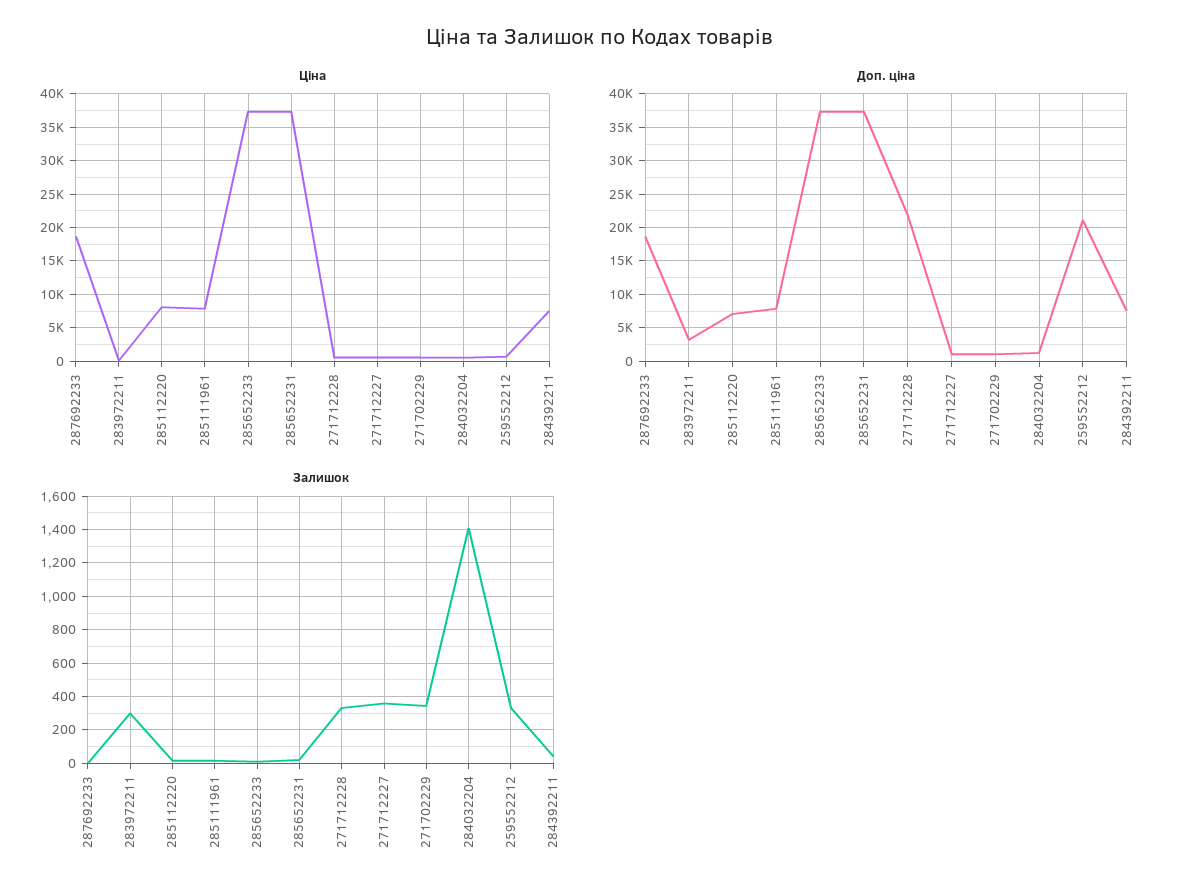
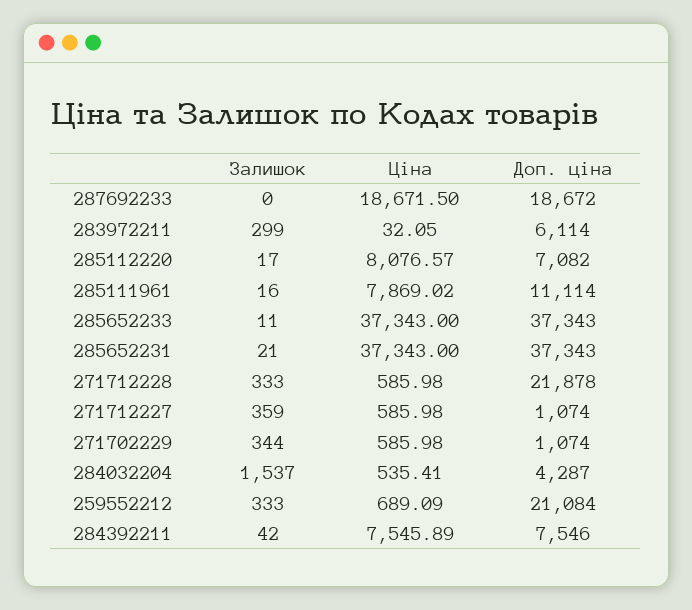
Доп. ціна, 283972211: 3000 -> 6114
Доп. ціна, 285111961: 8000 -> 11114
Доп. ціна, 284032204: 1000 -> 4287
Залишок, 284032204: 1400 -> 1537

